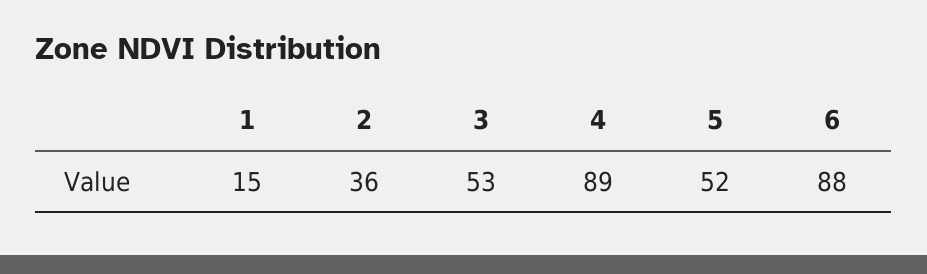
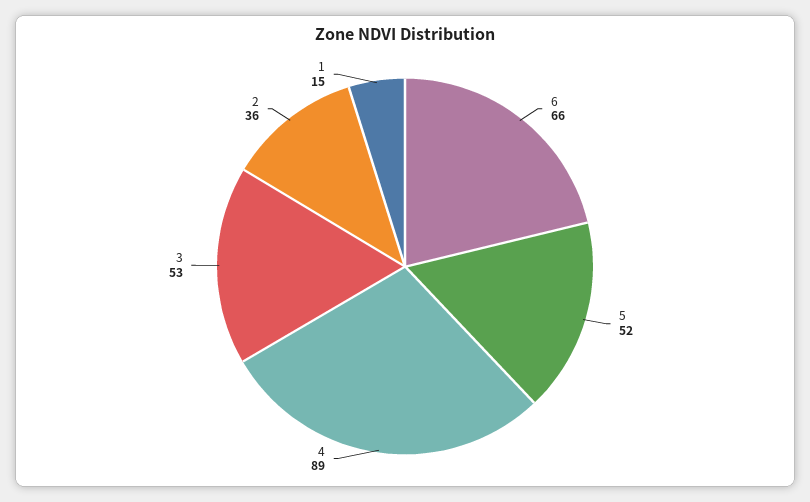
6: 88 -> 66

